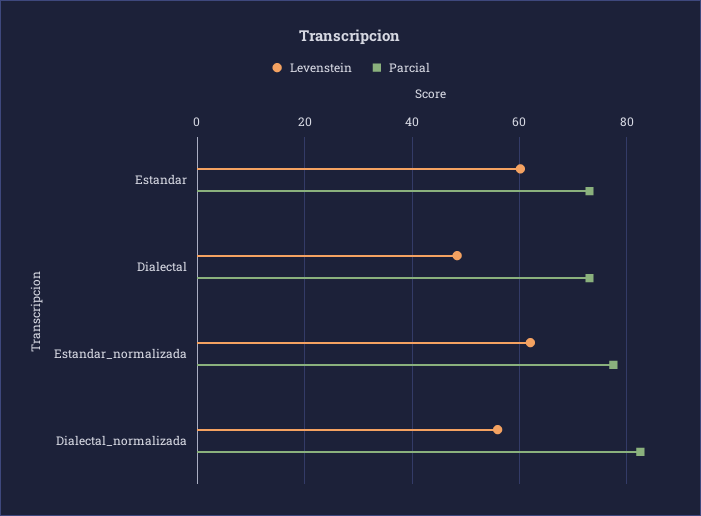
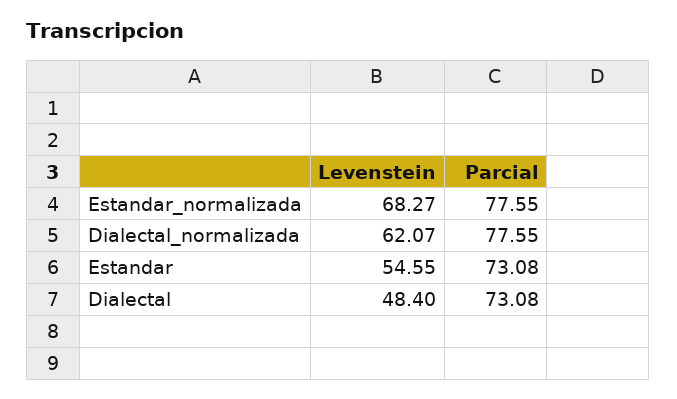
Levenstein, Estandar: 60 -> 54.55
Levenstein, Estandar_normalizada: 62 -> 68.27
Levenstein, Dialectal_normalizada: 56 -> 62.07
Parcial, Dialectal_normalizada: 82 -> 77.55

